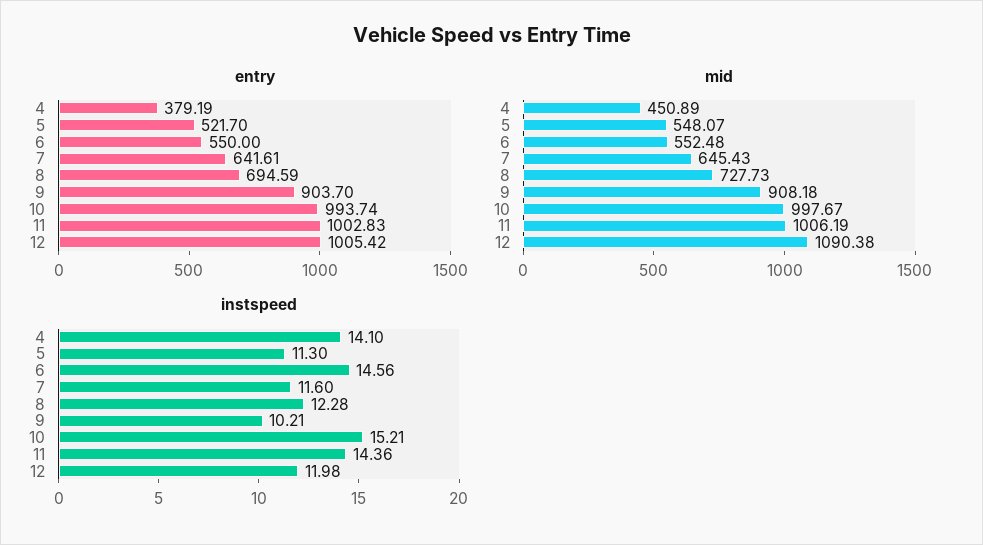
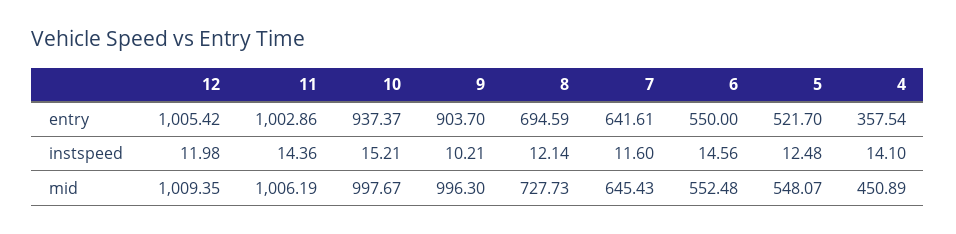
entry, 4: 379.19 -> 357.54
entry, 10: 993.74 -> 937.37
entry, 11: 1002.83 -> 1002.86
mid, 9: 908.18 -> 996.3
mid, 12: 1090.38 -> 1009.35
instspeed, 5: 11.3 -> 12.48
instspeed, 8: 12.28 -> 12.14

